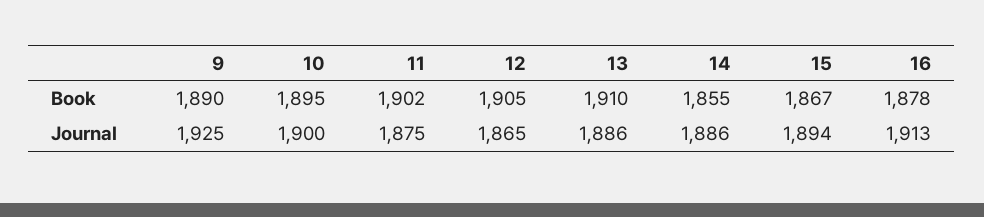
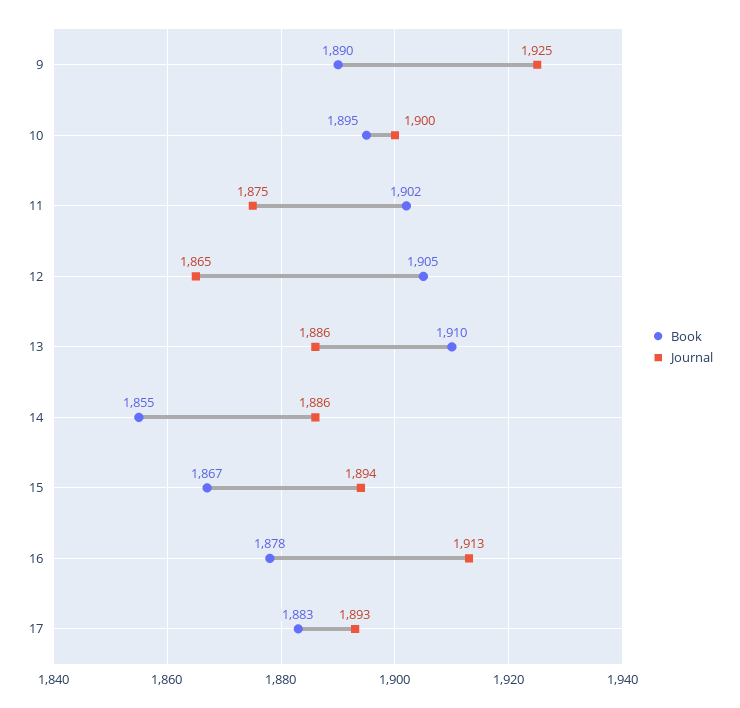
Book, 17: none -> 1883
Journal, 17: none -> 1893

